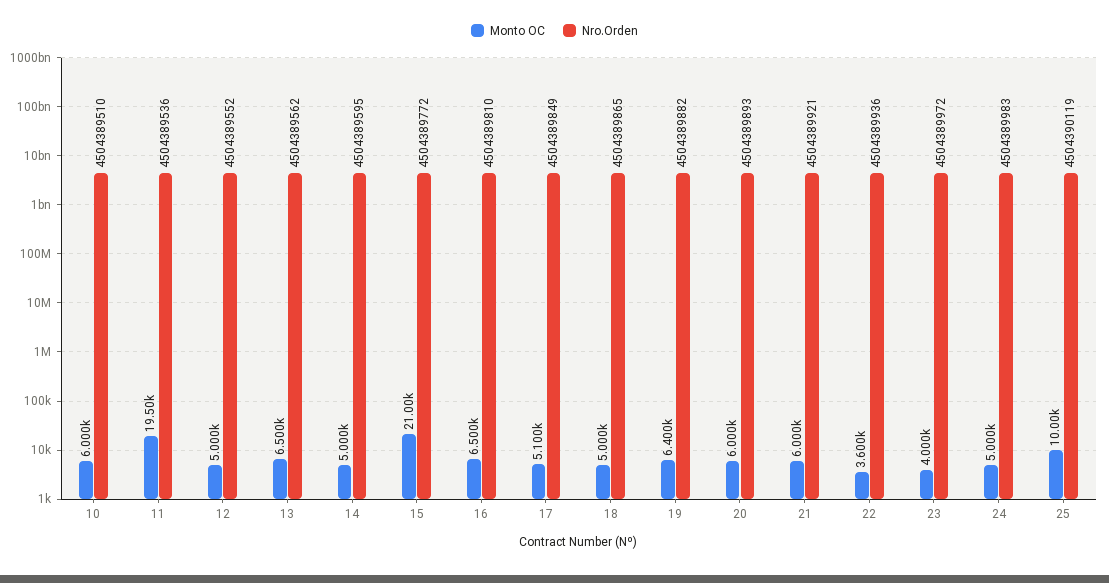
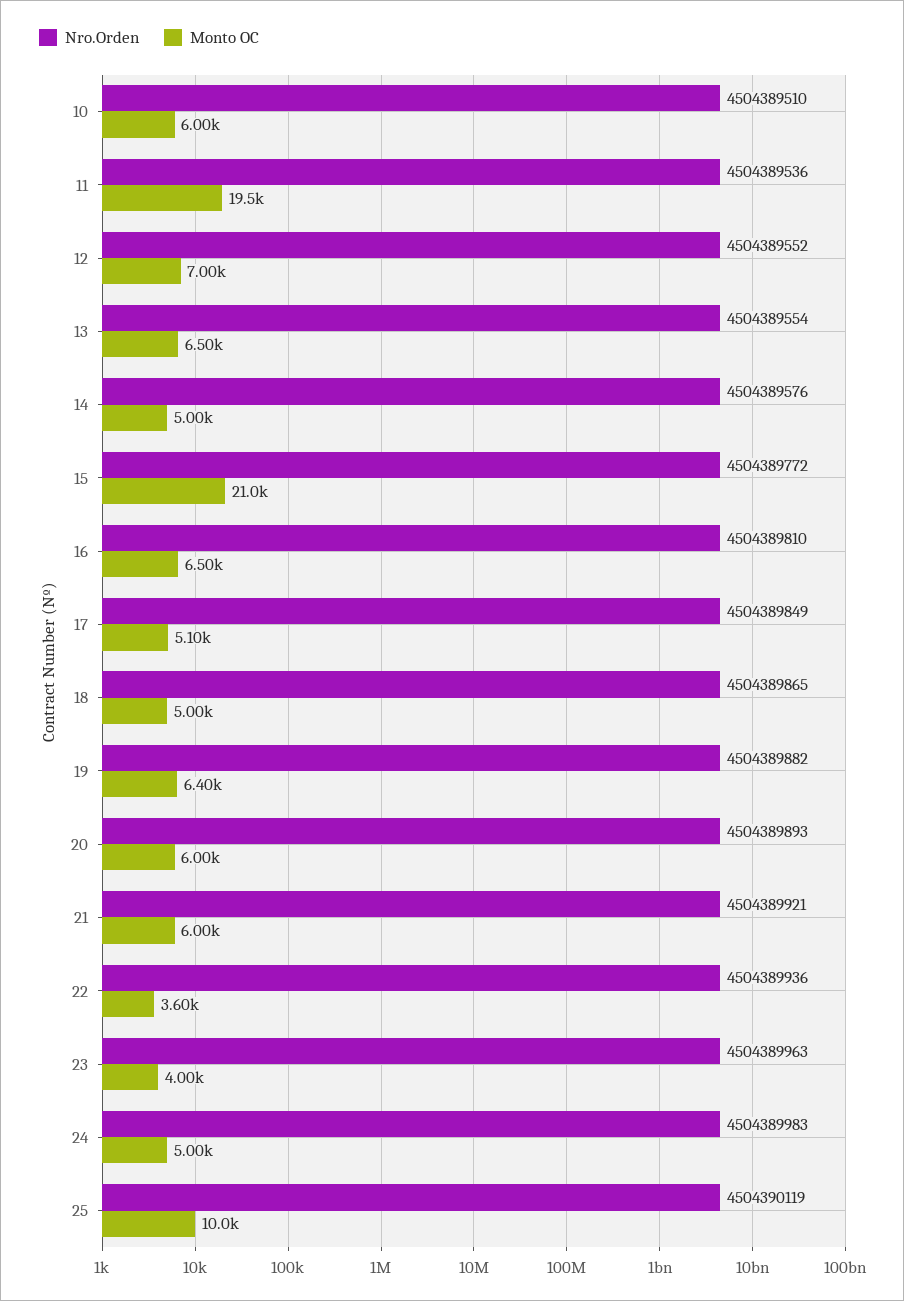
Monto OC, 12: 5000 -> 7000
Nro.Orden, 13: 4504389562 -> 4504389554
Nro.Orden, 14: 4504389595 -> 4504389576
Nro.Orden, 23: 4504389972 -> 4504389963

